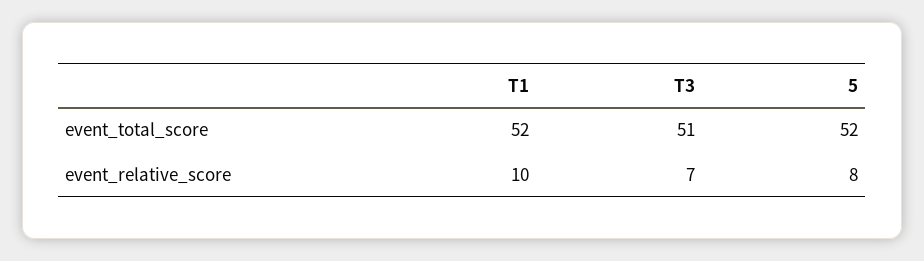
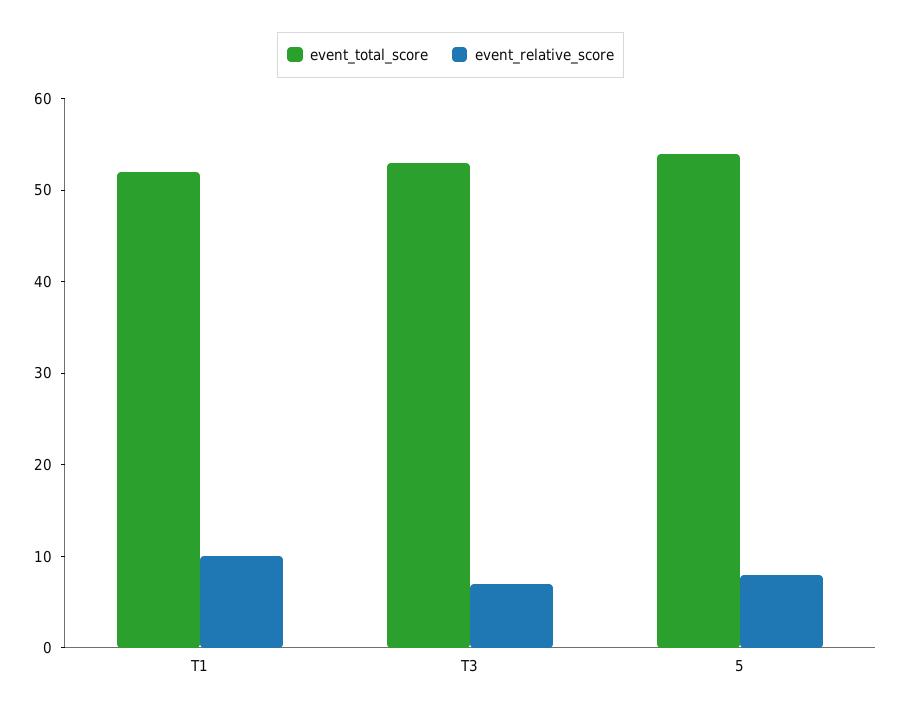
event_total_score, T3: 51 -> 53
event_total_score, 5: 52 -> 54

